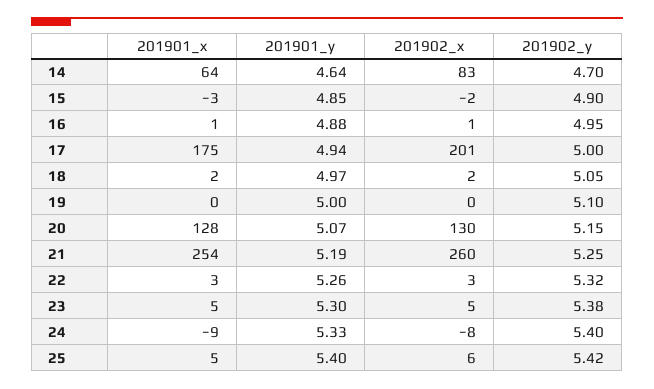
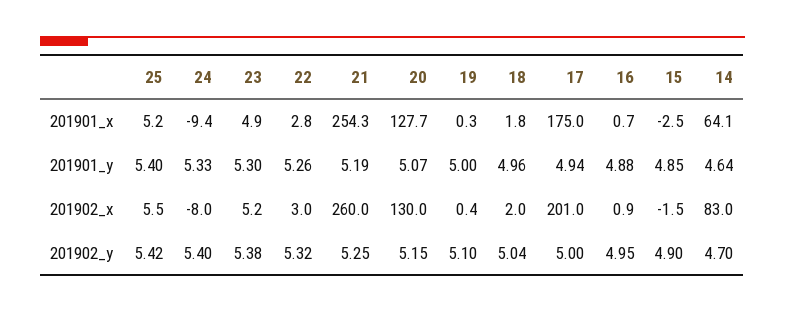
201901_y, 18: 4.97 -> 4.96
201902_y, 18: 5.05 -> 5.04

